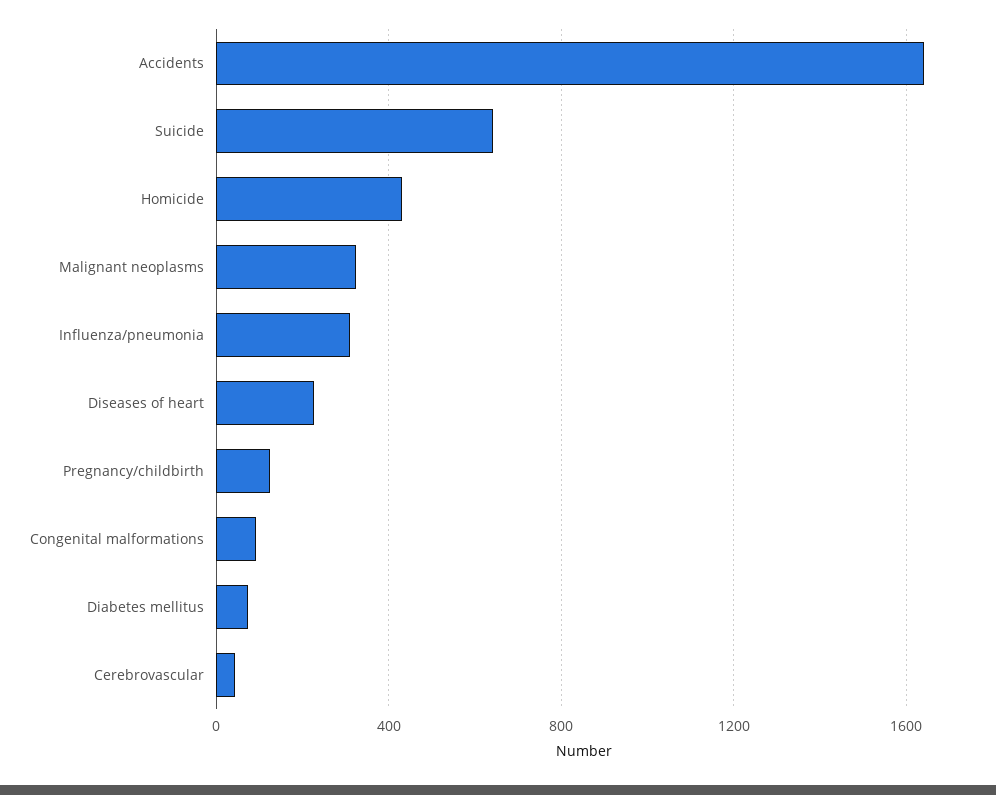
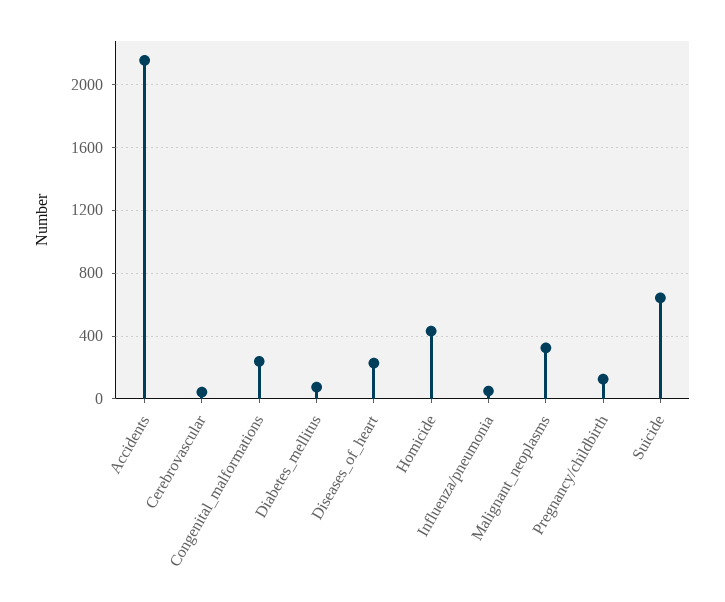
Accidents: 1650 -> 2150
Influenza/pneumonia: 300 -> 50
Congenital malformations: 100 -> 250

